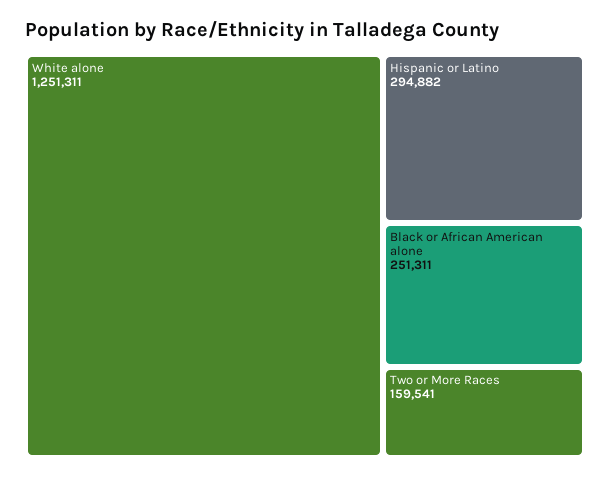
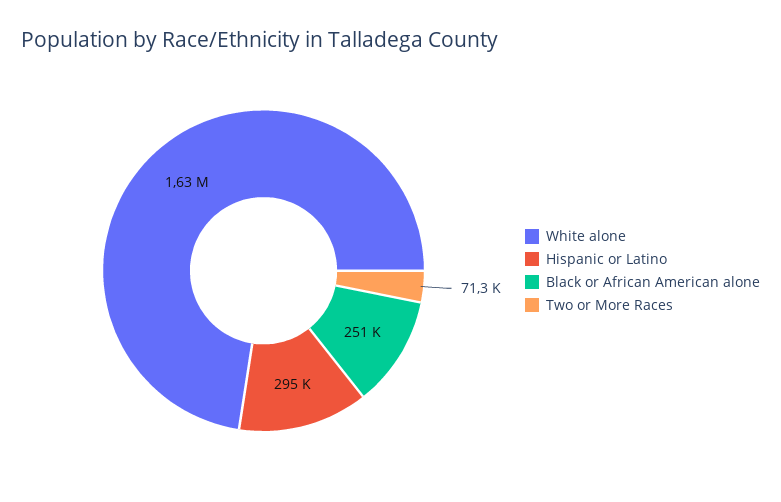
White alone: 1251311 -> 1630000
Two or More Races: 159541 -> 71300

